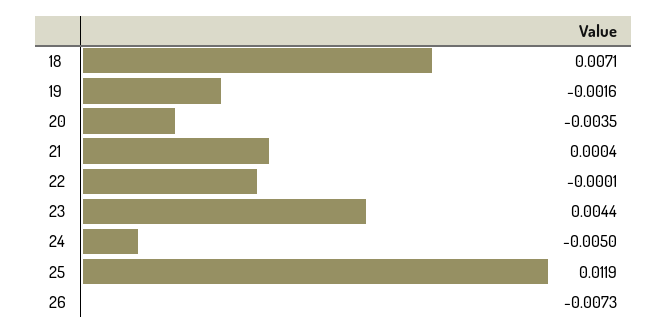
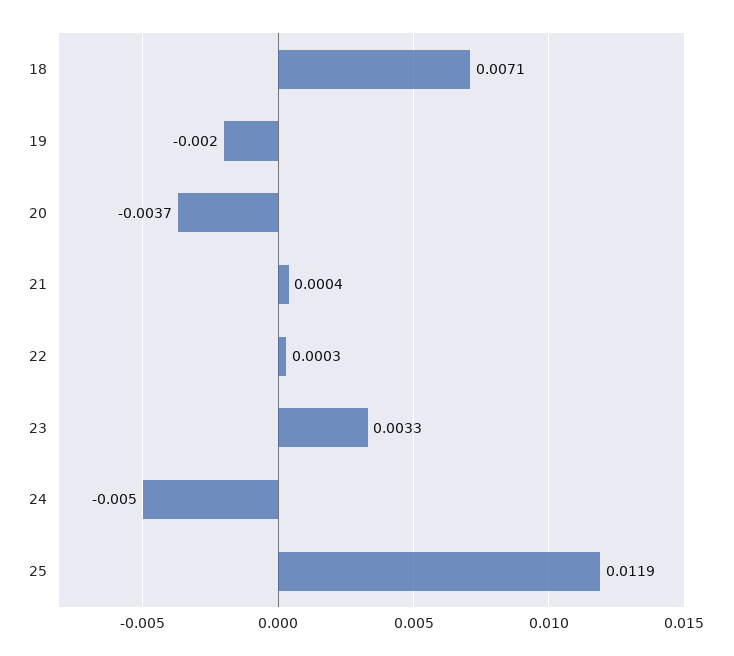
19: -0.0016 -> -0.002
20: -0.0035 -> -0.0037
22: -0.0001 -> 0.0003
23: 0.0044 -> 0.0033
26: -0.0073 -> none

